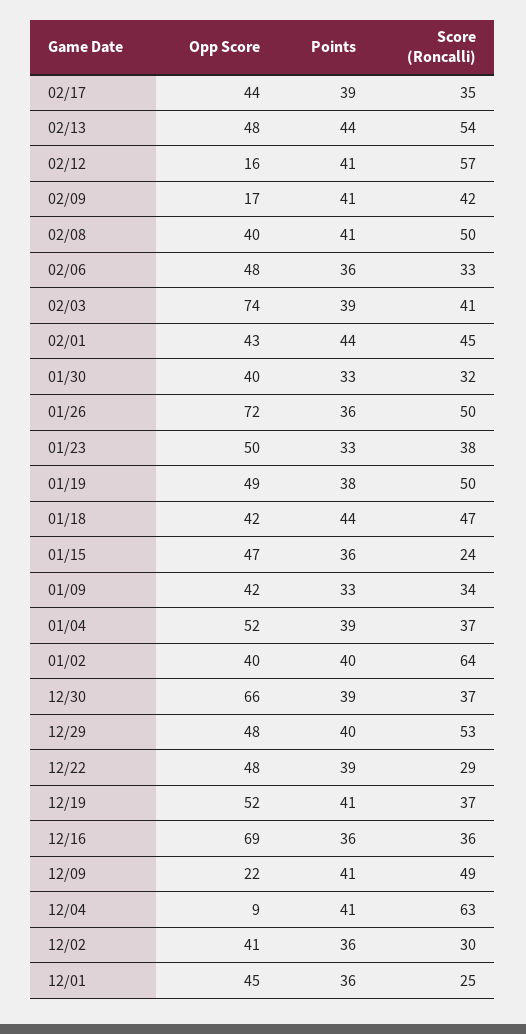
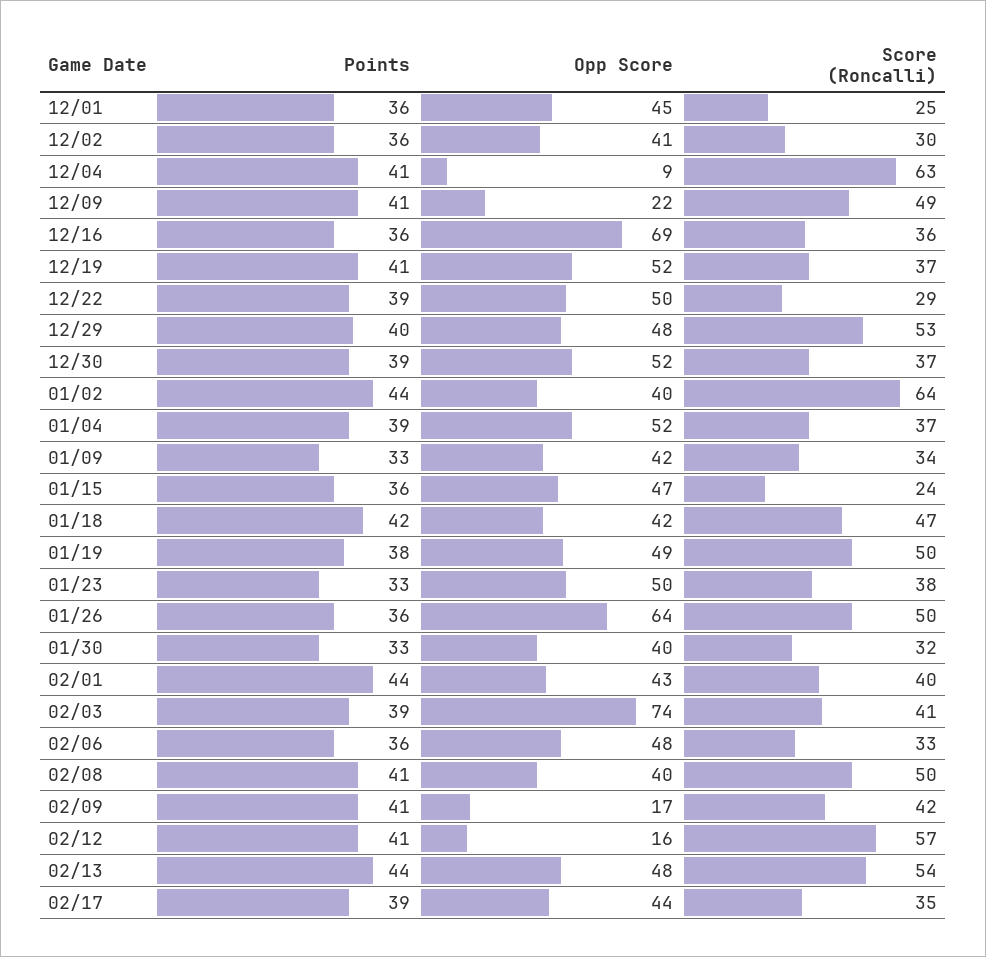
Score (Roncalli), 02/01: 45 -> 40
Opp Score, 01/26: 72 -> 64
Points, 01/18: 44 -> 42
Points, 01/02: 40 -> 44
Opp Score, 12/30: 66 -> 52
Opp Score, 12/22: 48 -> 50

